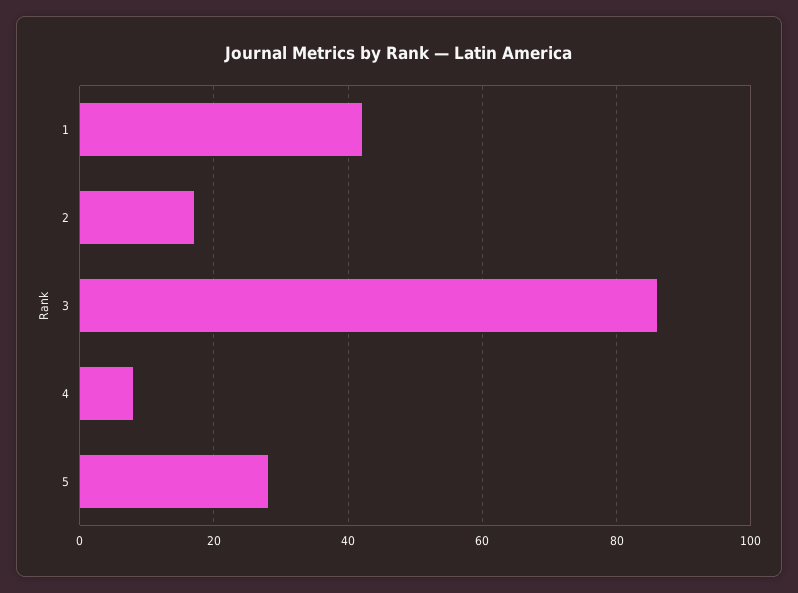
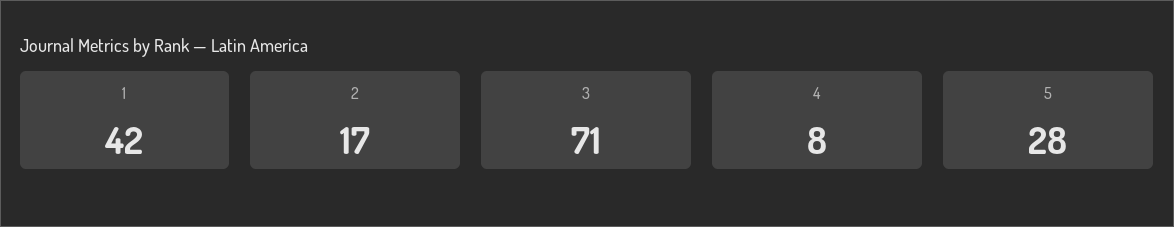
3: 85 -> 71

